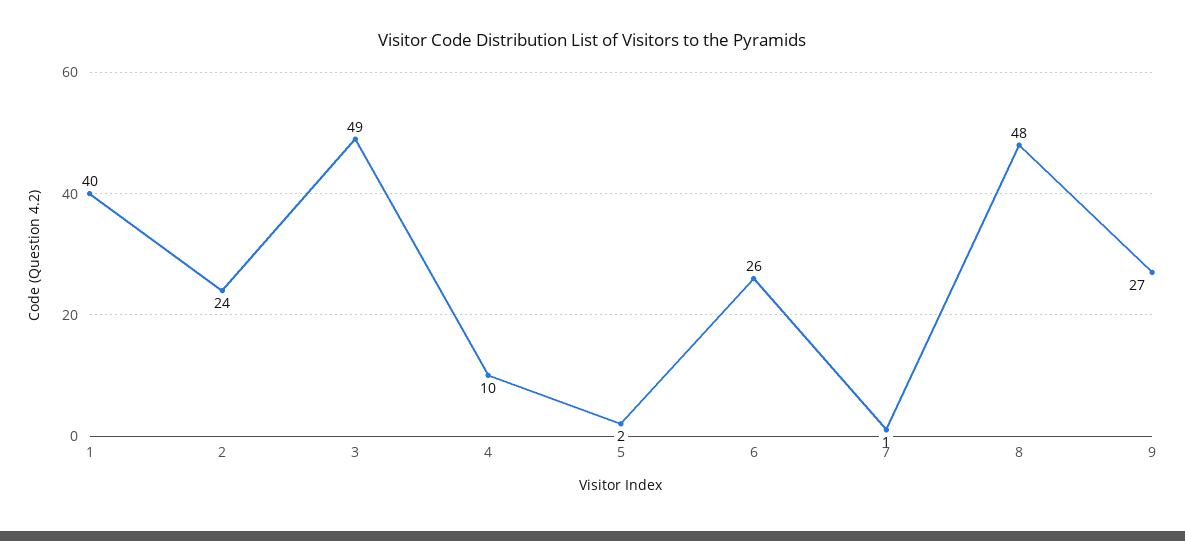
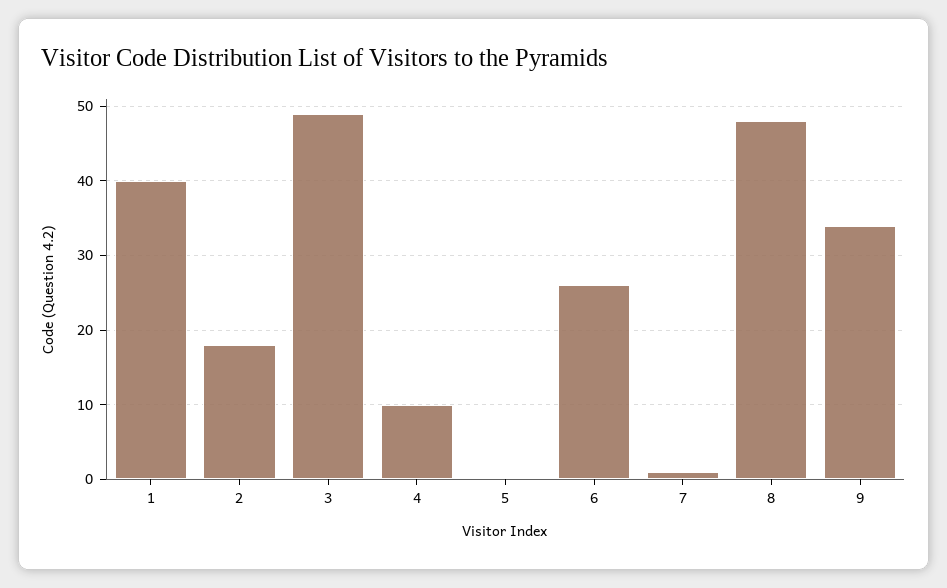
2: 24 -> 18
5: 2 -> 0
9: 27 -> 34

